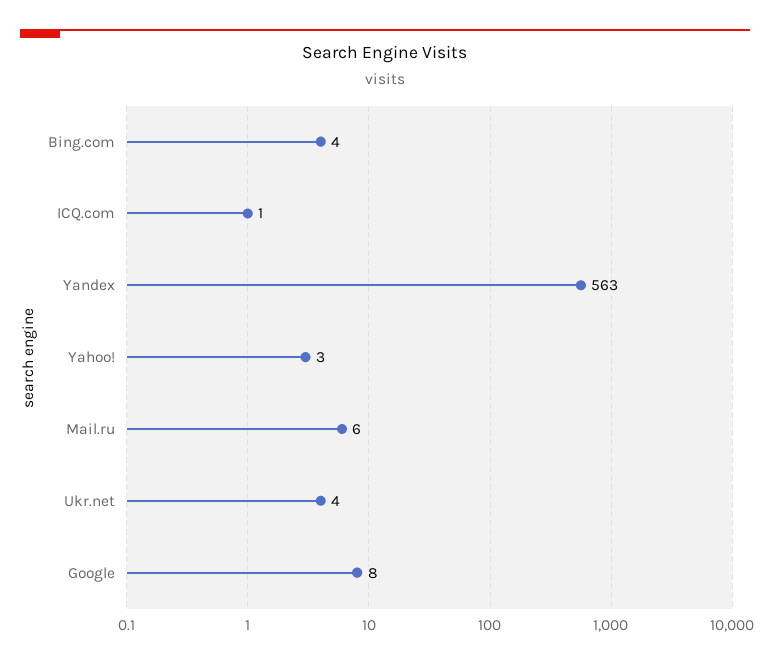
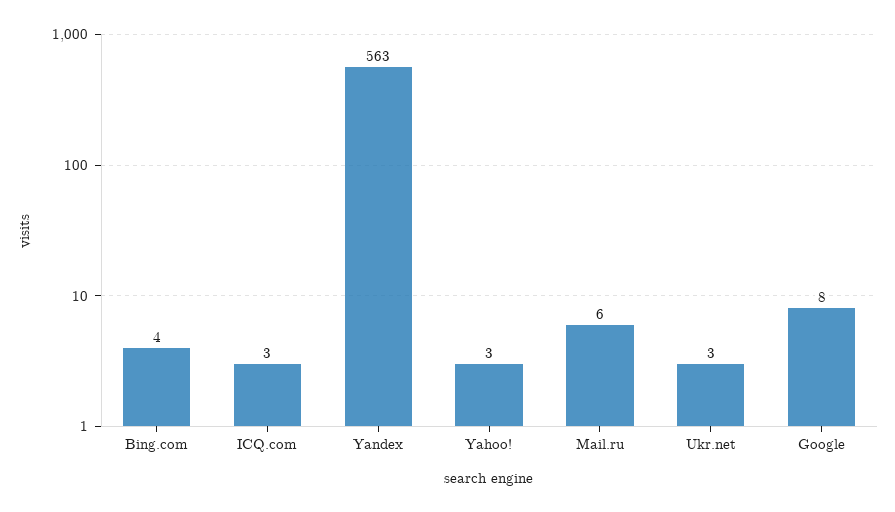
ICQ.com: 1 -> 3
Ukr.net: 4 -> 3

